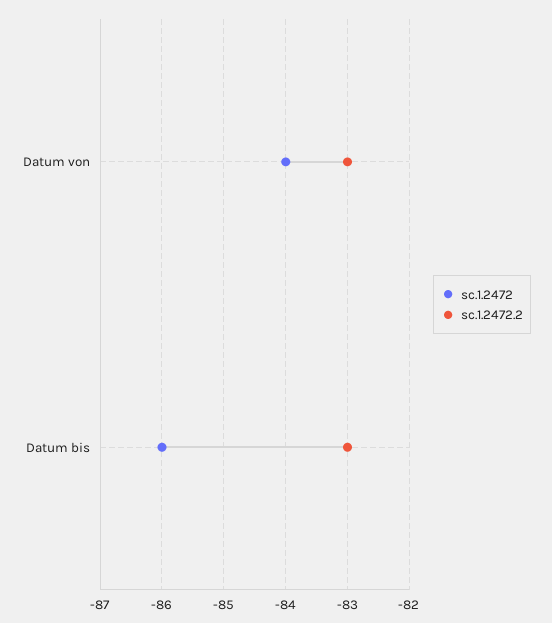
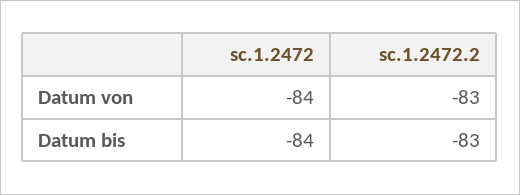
sc.1.2472, Datum bis: -86 -> -84

